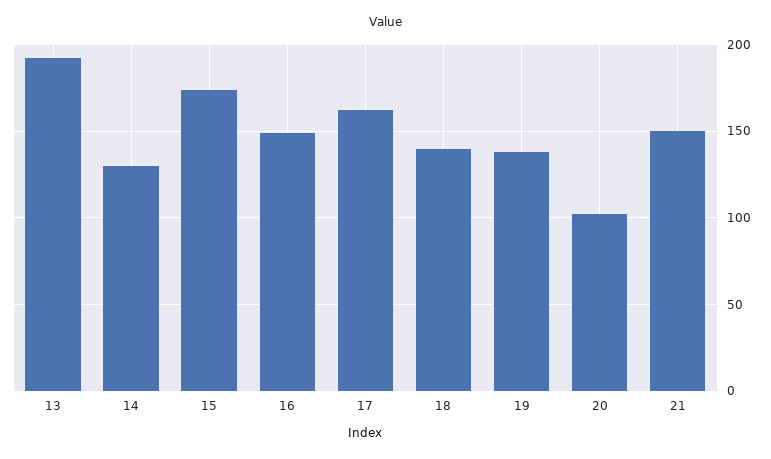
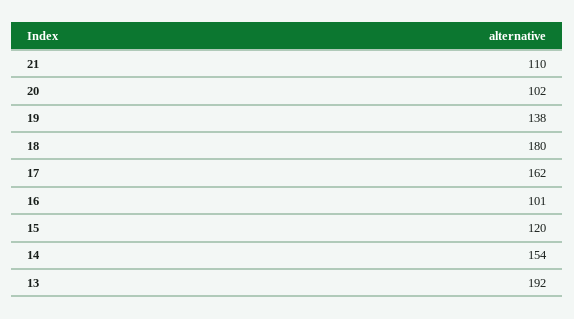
14: 130 -> 154
15: 175 -> 120
16: 150 -> 101
18: 140 -> 180
21: 150 -> 110

